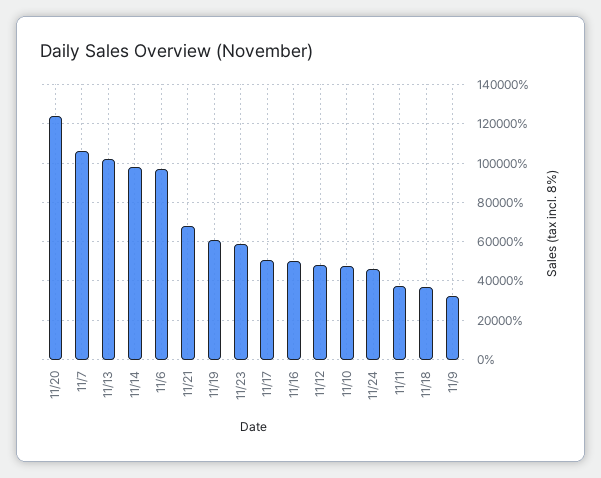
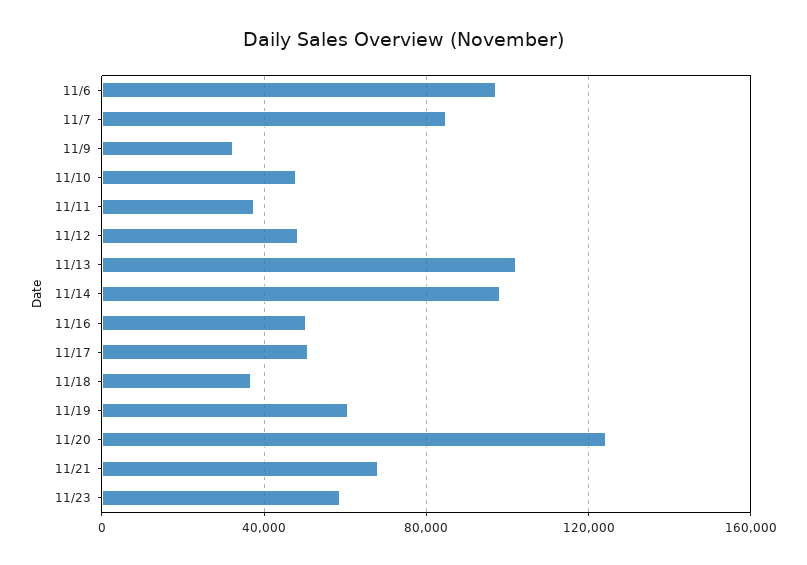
11/7: 105000 -> 85000
11/24: 45000 -> none

